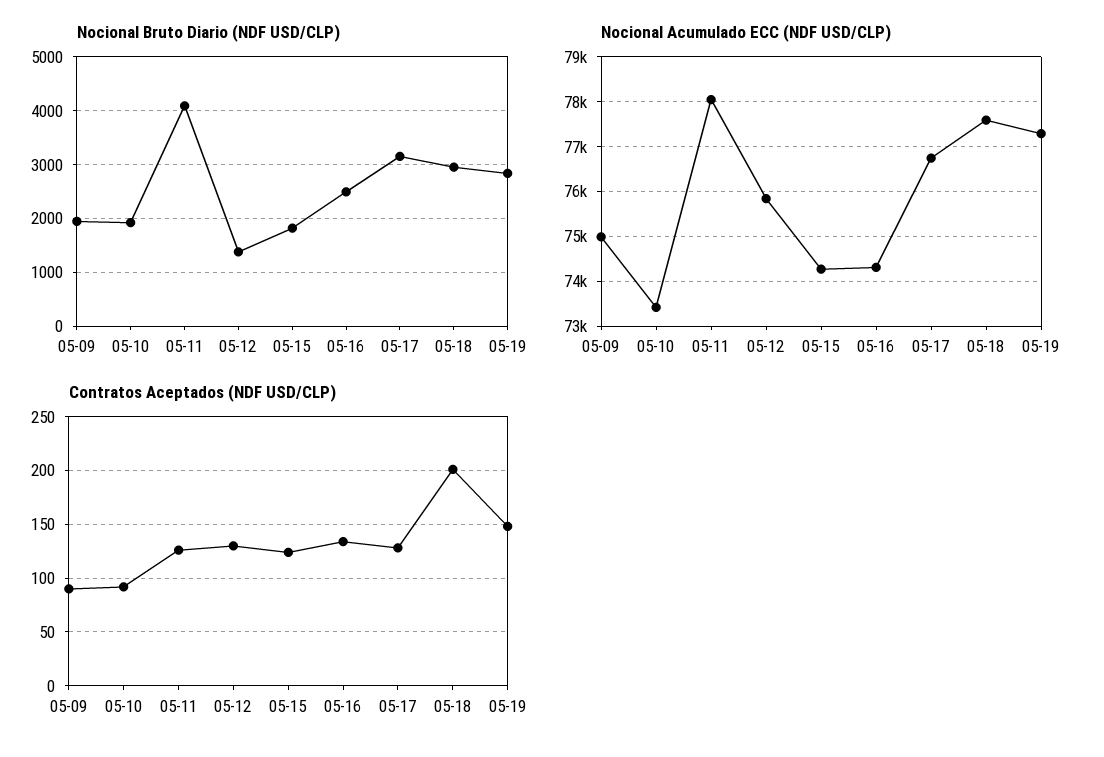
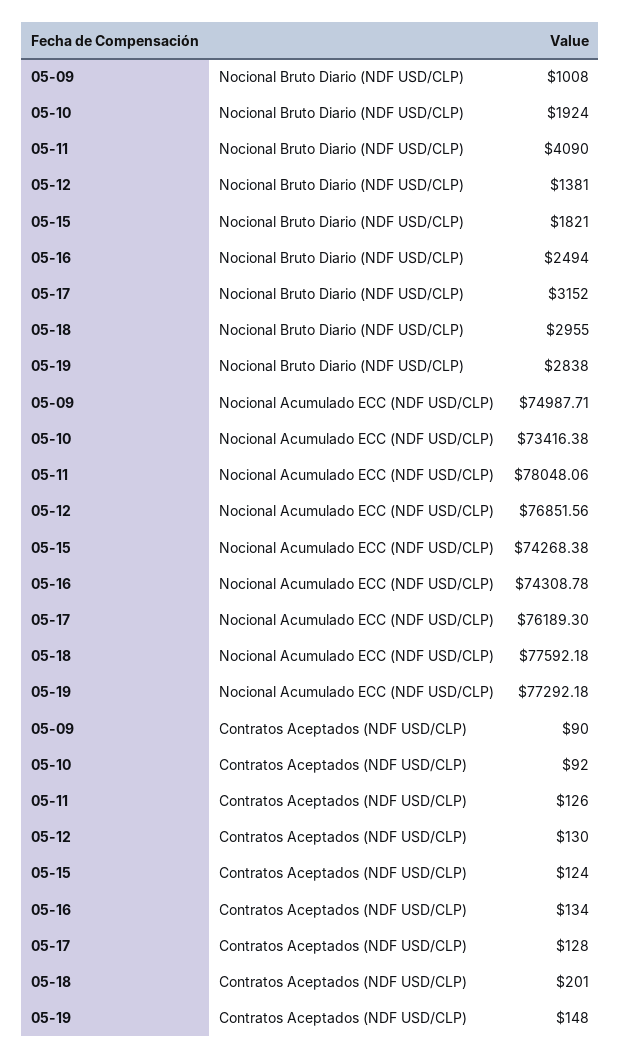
Nocional Bruto Diario (NDF USD/CLP), 05-09: 2000 -> 1008
Nocional Acumulado ECC (NDF USD/CLP), 05-12: 75800 -> 76851.56
Nocional Acumulado ECC (NDF USD/CLP), 05-17: 76800 -> 76189.3

